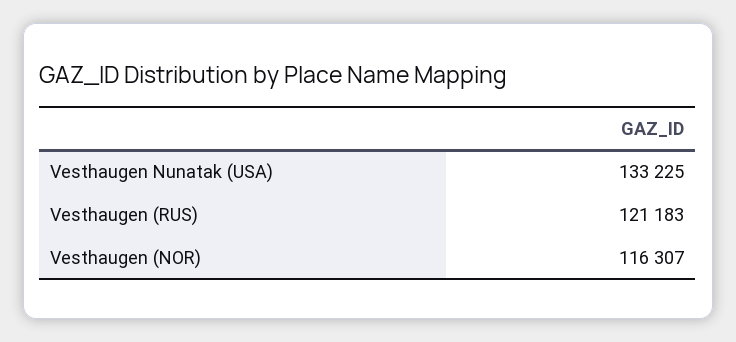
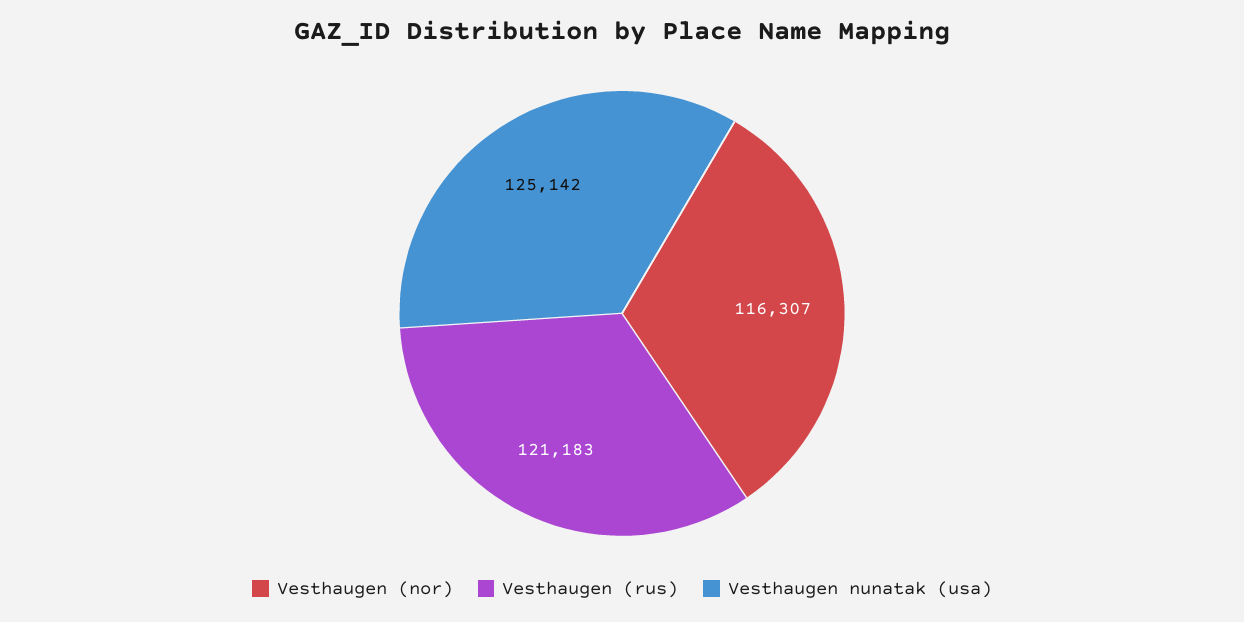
Vesthaugen Nunatak (USA): 133225 -> 125142

